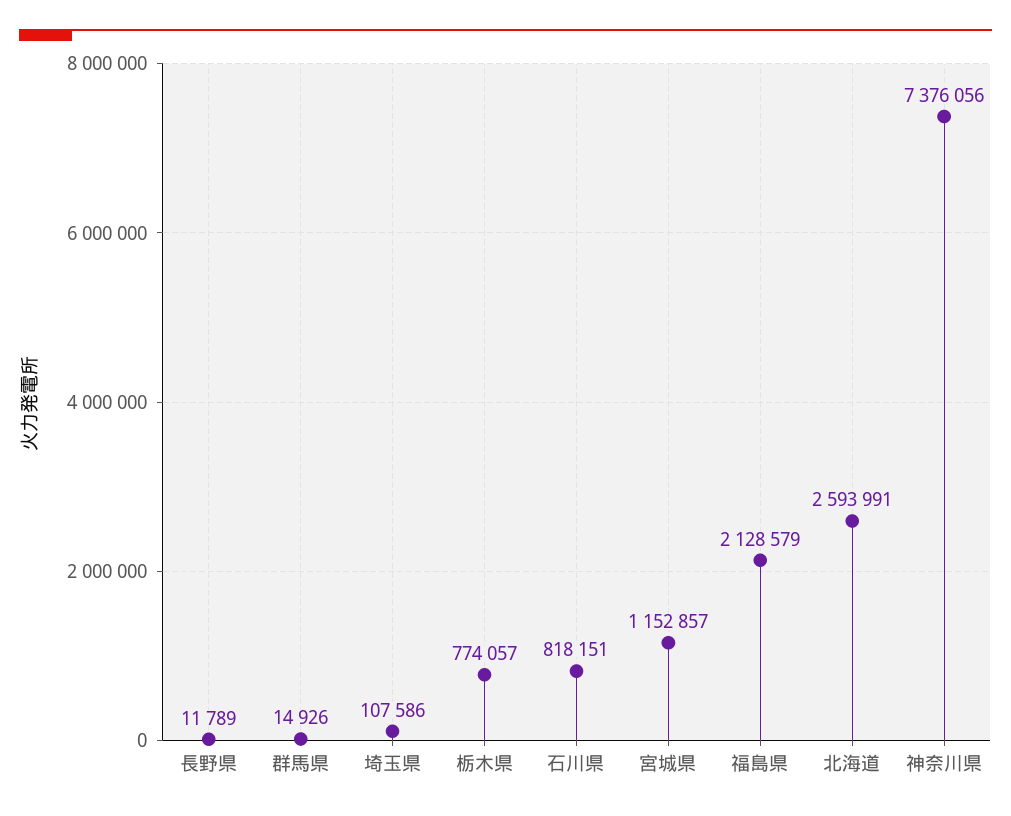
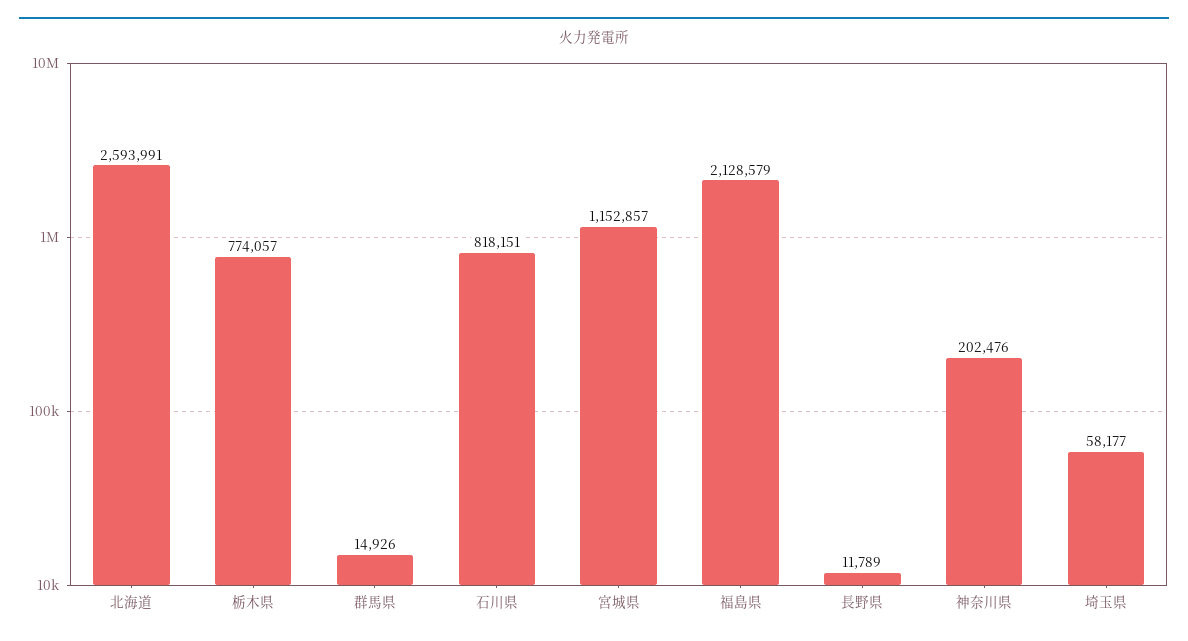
埼玉県: 107586 -> 58177
神奈川県: 7376056 -> 202476

